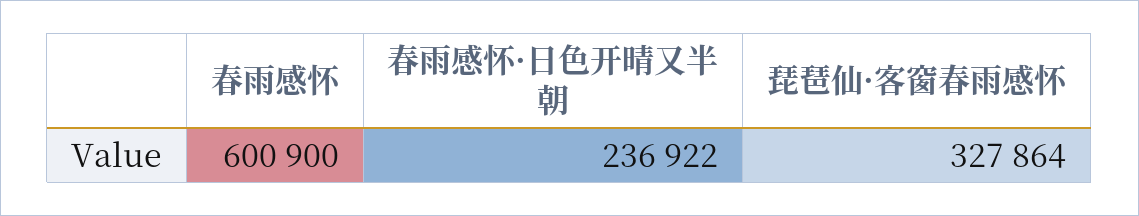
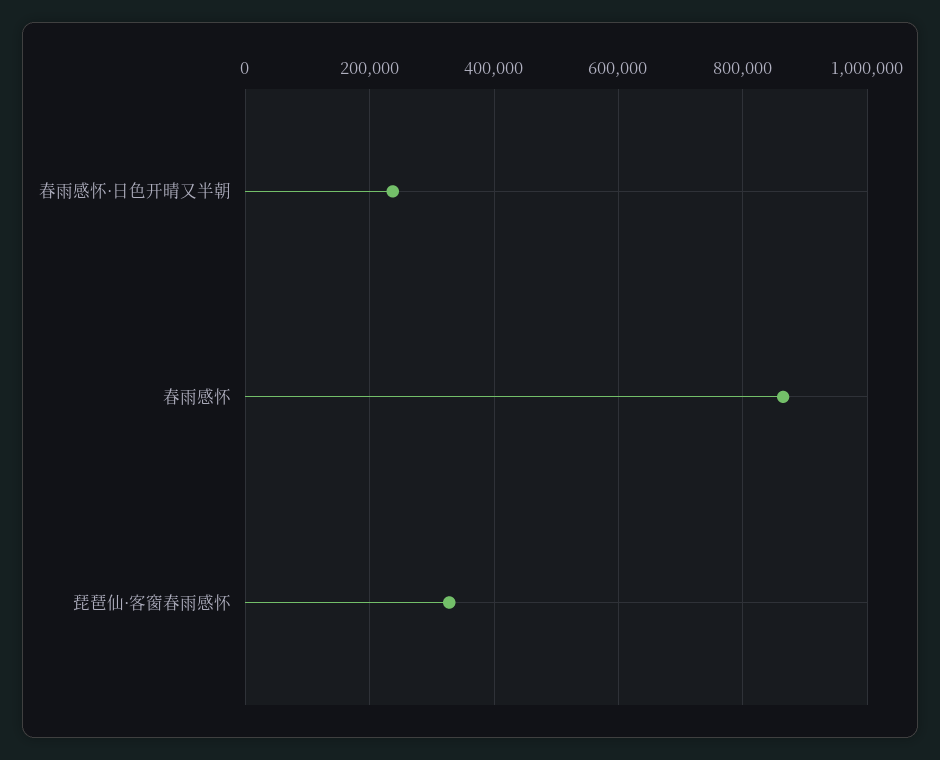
春雨感怀: 600900 -> 860000

